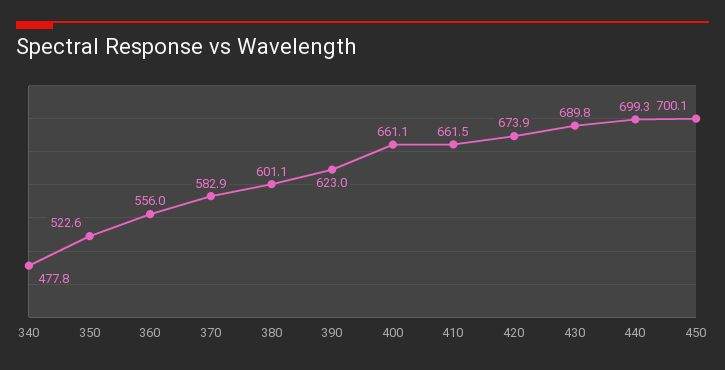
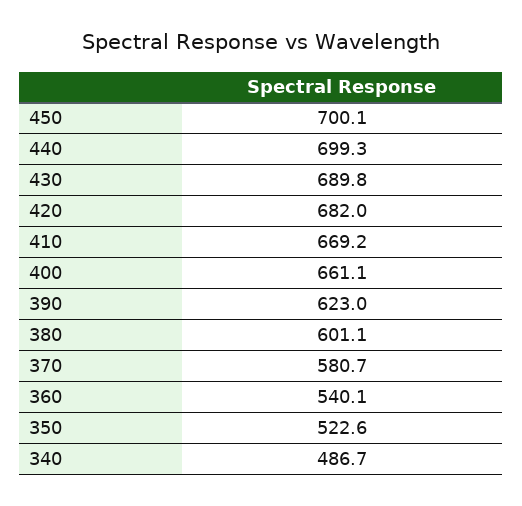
340: 477.8 -> 486.7
360: 556 -> 540.1
370: 582.9 -> 580.7
410: 661.5 -> 669.2
420: 673.9 -> 682

